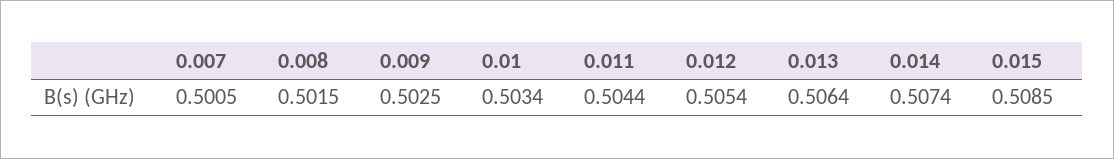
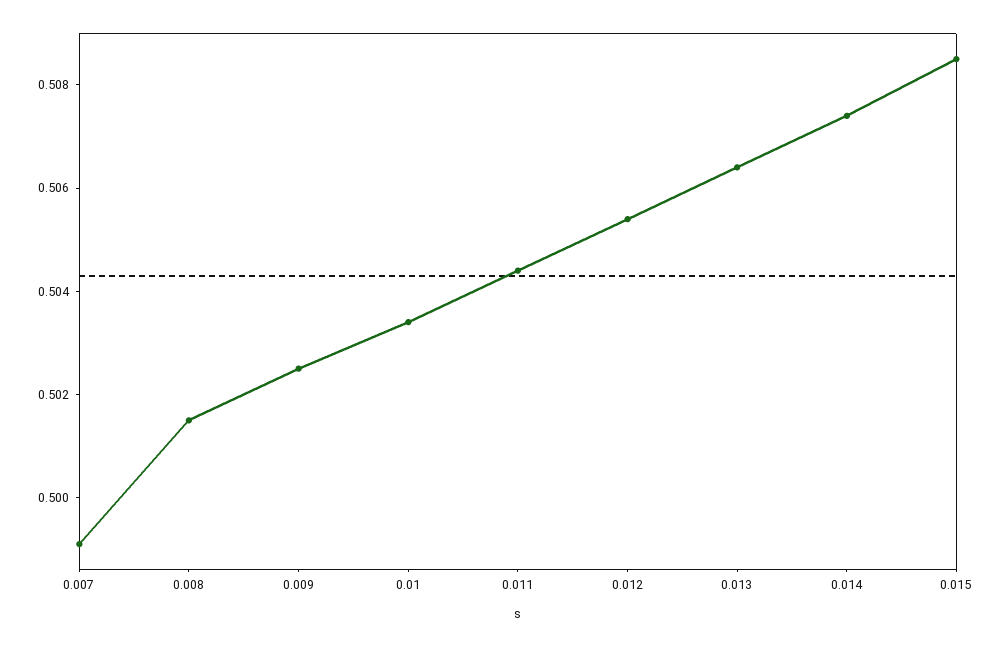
0.007: 0.5005 -> 0.499

